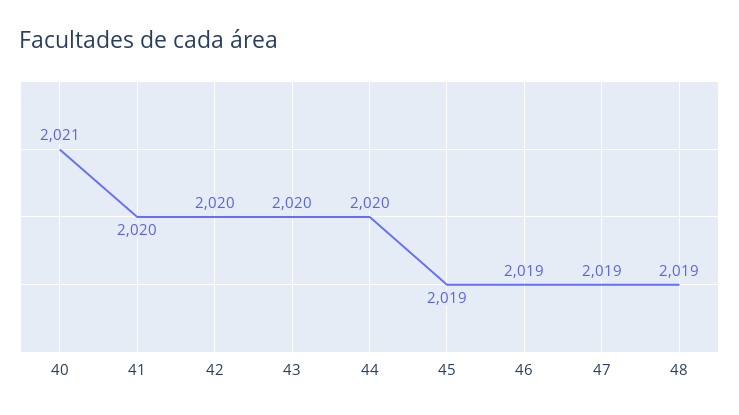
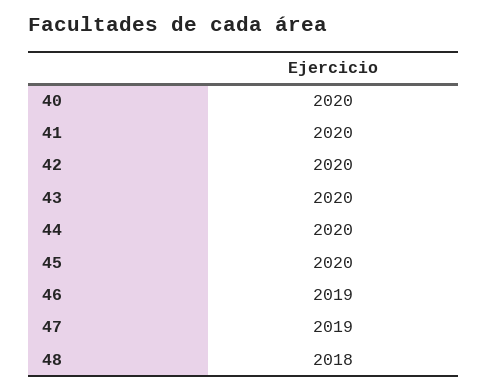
40: 2021 -> 2020
45: 2019 -> 2020
48: 2019 -> 2018

